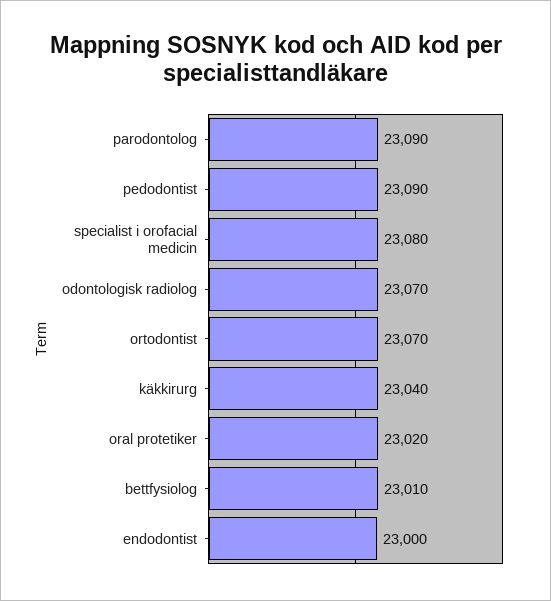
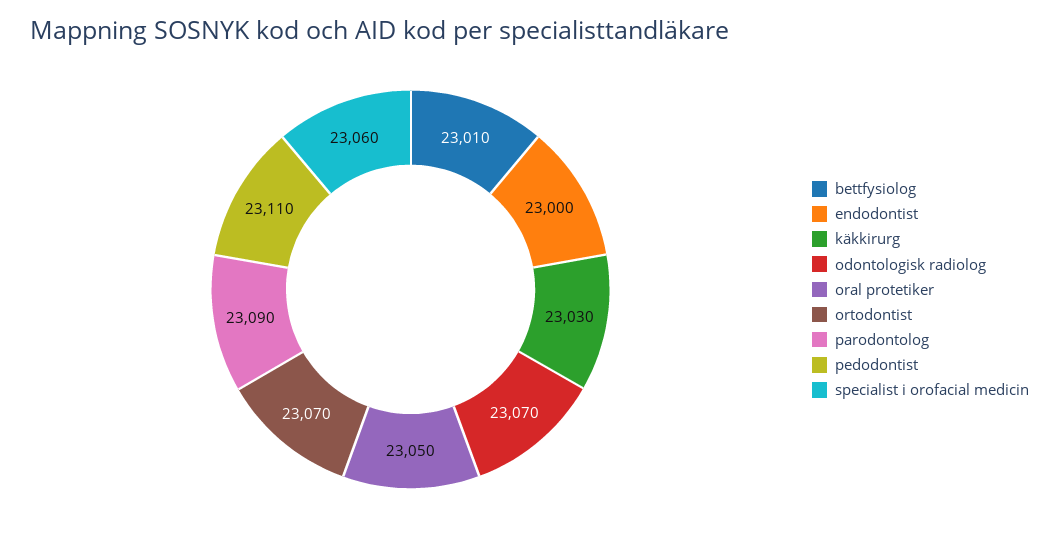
pedodontist: 23090 -> 23110
specialist i orofacial medicin: 23080 -> 23060
käkkirurg: 23040 -> 23030
oral protetiker: 23020 -> 23050

